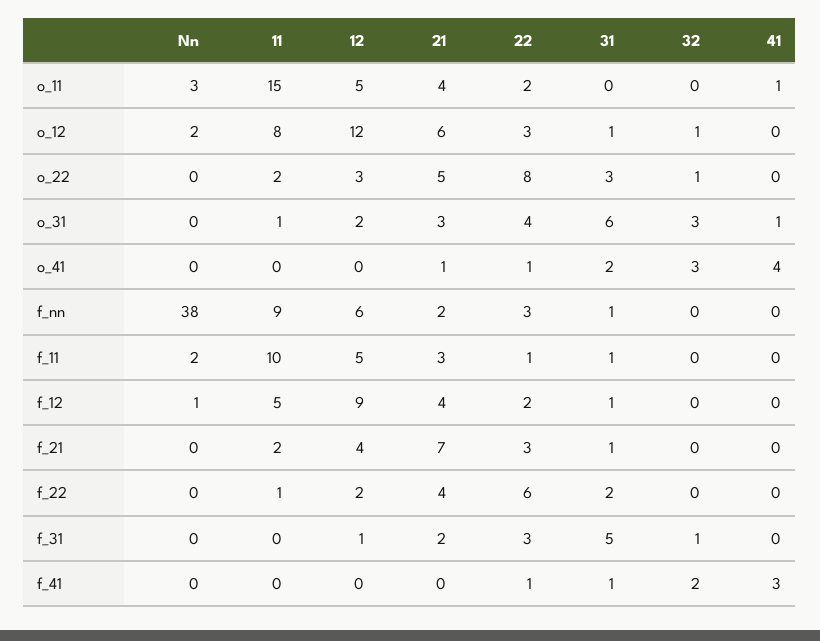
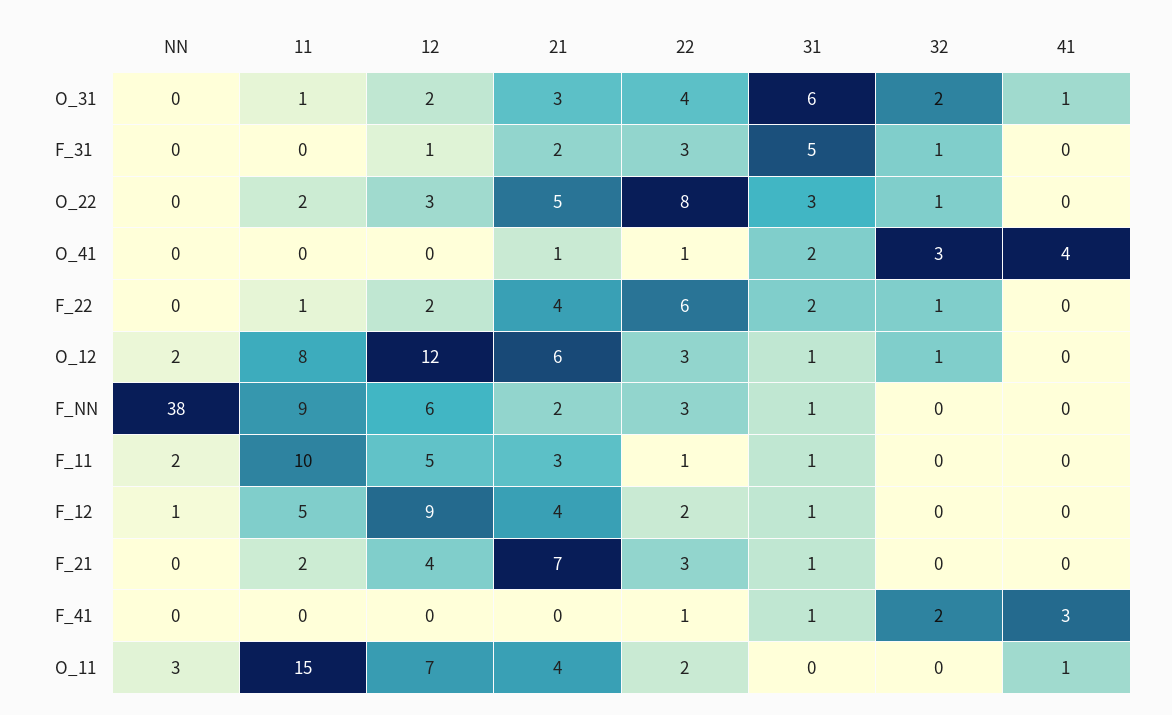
12, o_11: 5 -> 7
32, o_31: 3 -> 2
32, f_22: 0 -> 1

